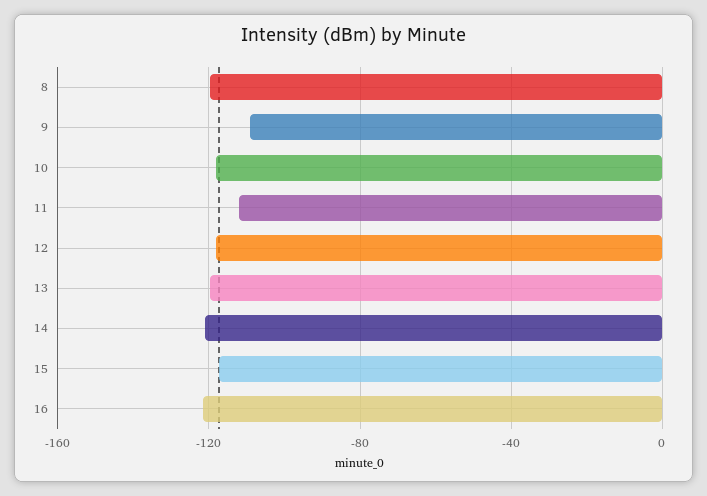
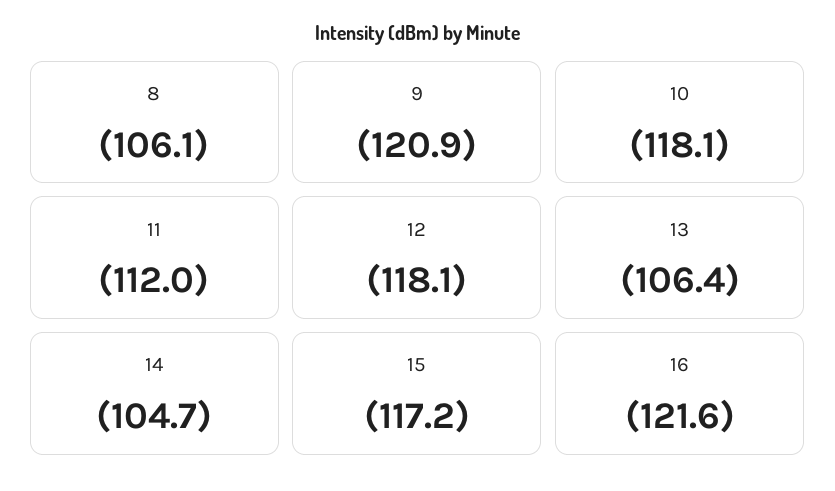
8: -120 -> -106.1
9: -110 -> -120.9
13: -120 -> -106.4
14: -120 -> -104.7

